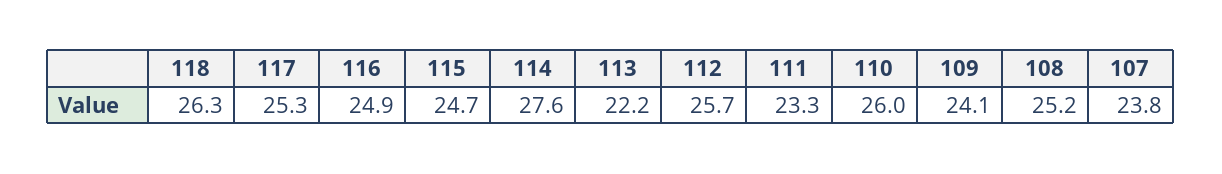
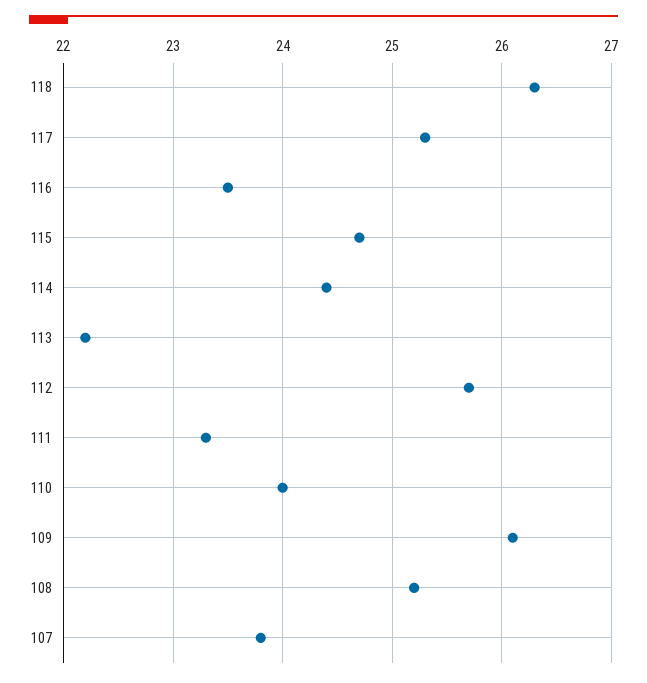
116: 24.9 -> 23.5
114: 27.6 -> 24.4
110: 26 -> 24
109: 24.1 -> 26.1

